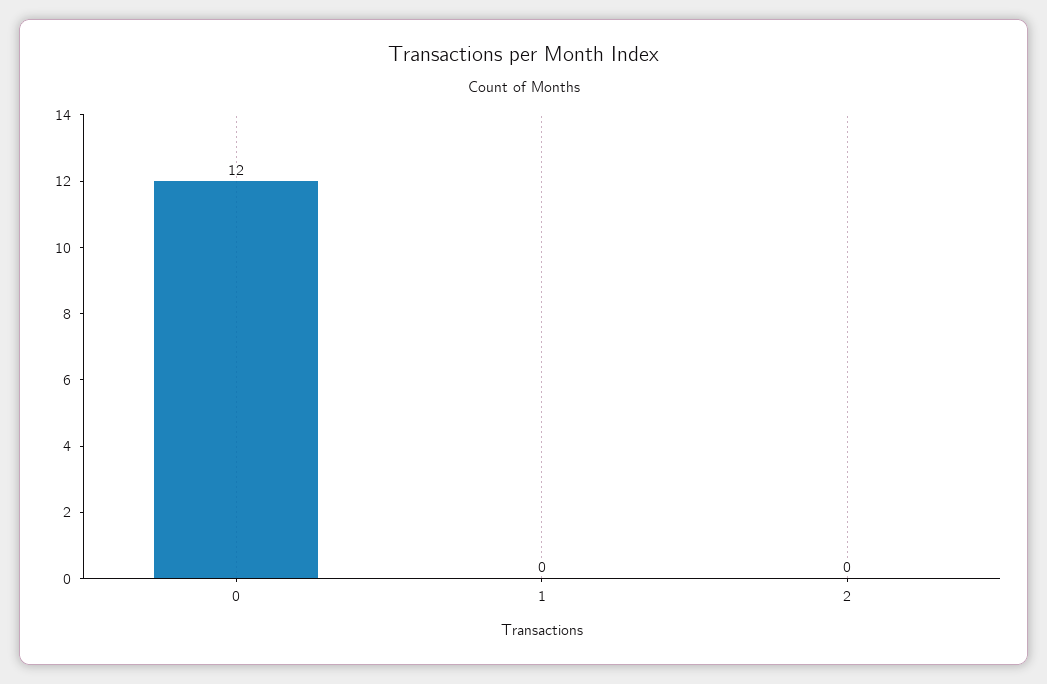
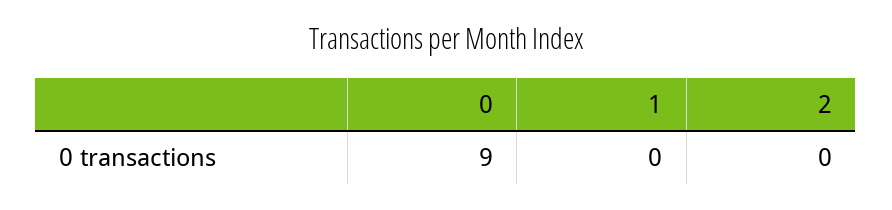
0: 12 -> 9

